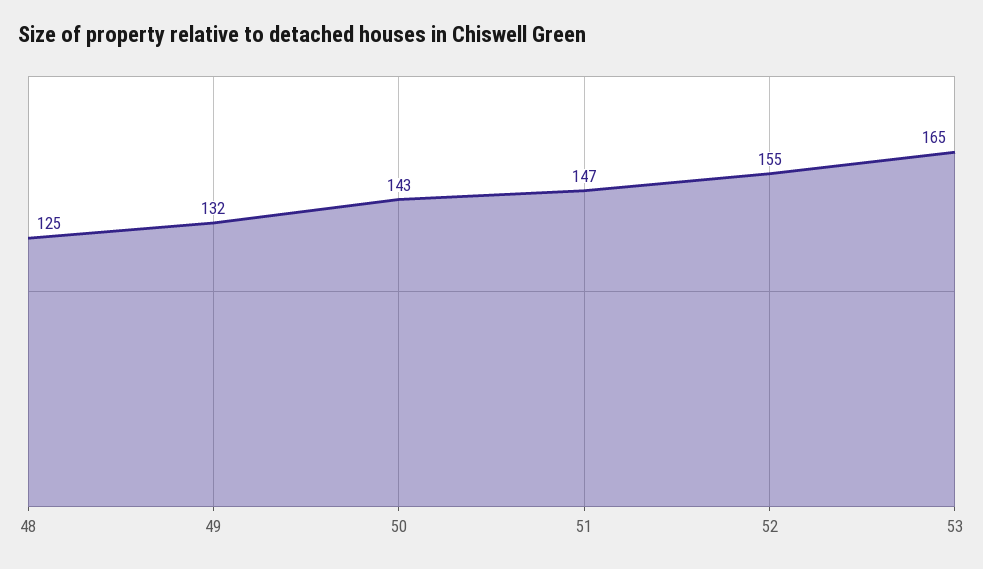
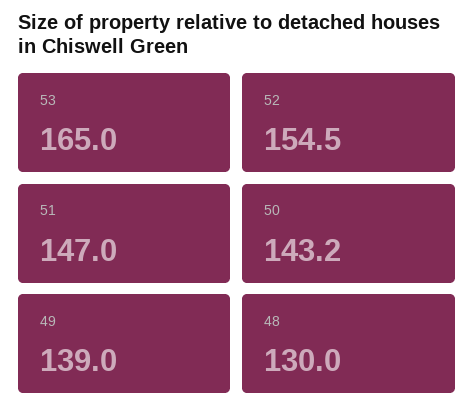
48: 125 -> 130
49: 132 -> 139

